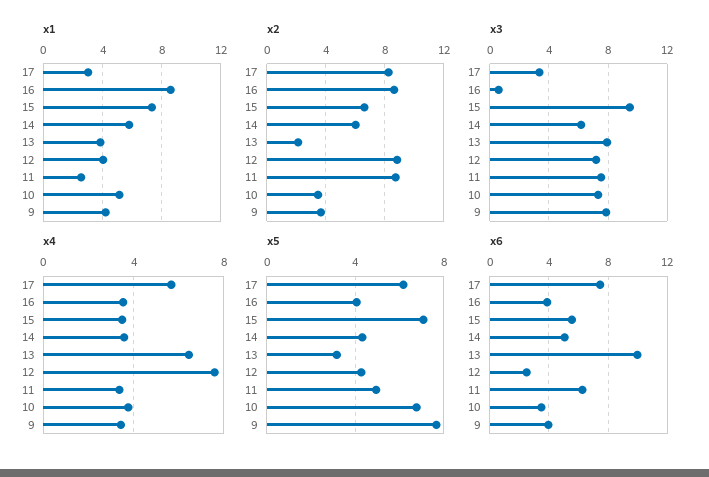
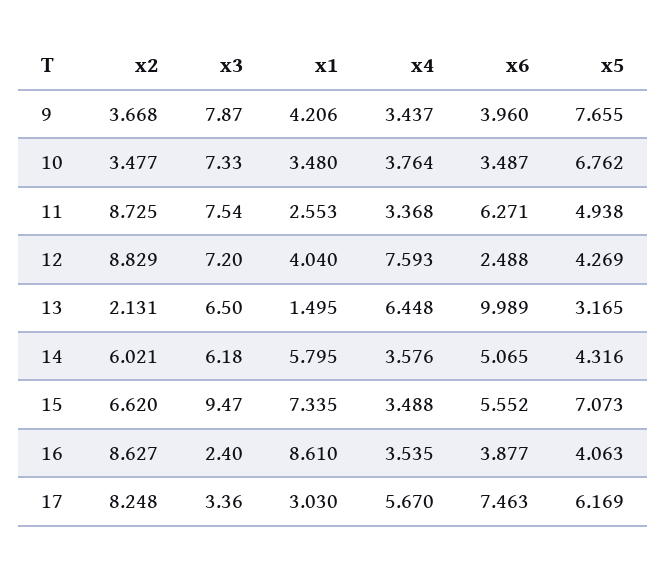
x1, 13: 4 -> 1.495
x1, 10: 5 -> 3.48
x3, 16: 0.5 -> 2.4
x3, 13: 8 -> 6.5

